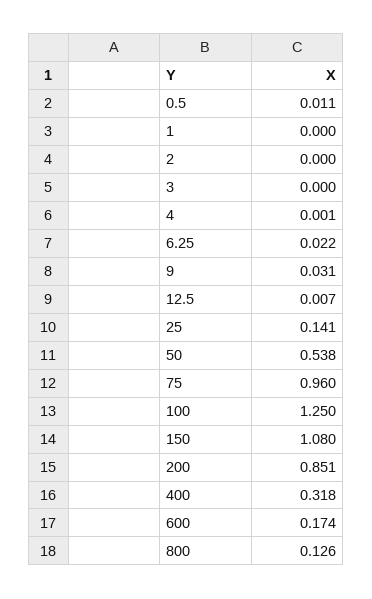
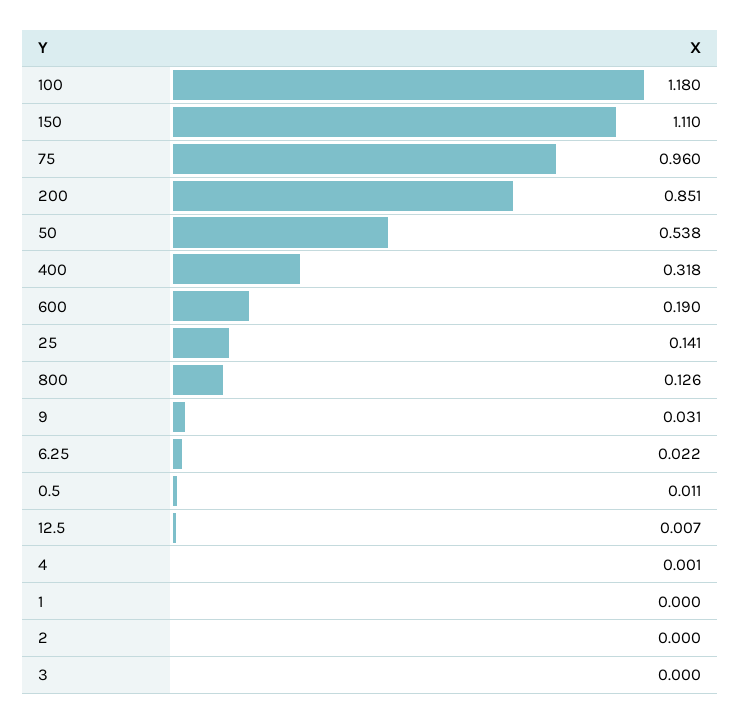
100: 1.25 -> 1.18
150: 1.08 -> 1.11
600: 0.174 -> 0.19

